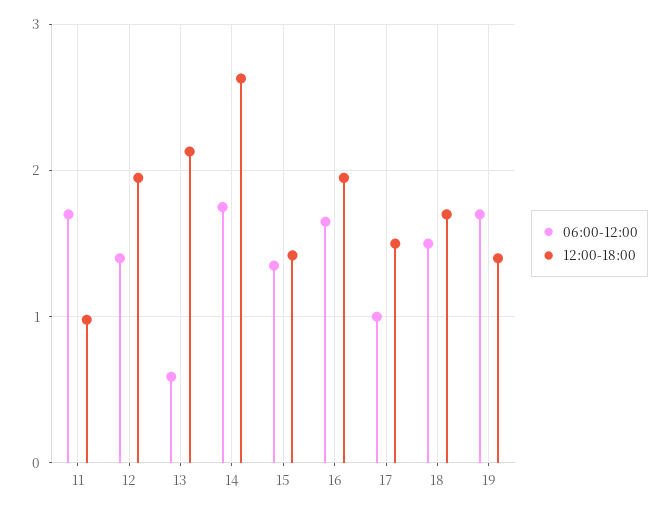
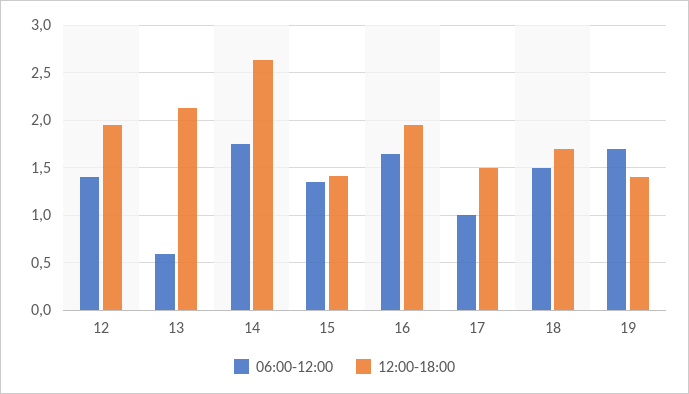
06:00-12:00, 11: 1.7 -> none
12:00-18:00, 11: 1 -> none

